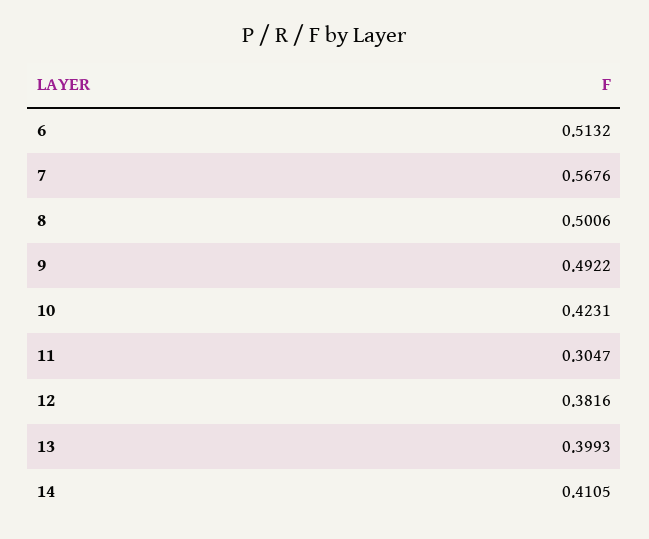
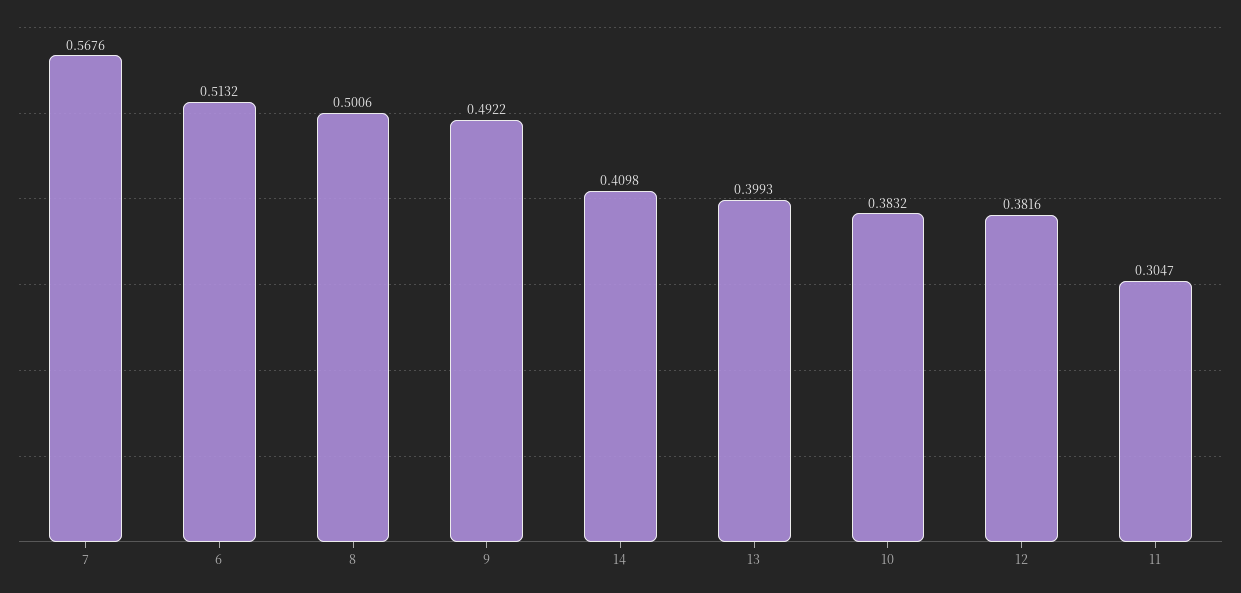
10: 0.4231 -> 0.3832
14: 0.4105 -> 0.4098

